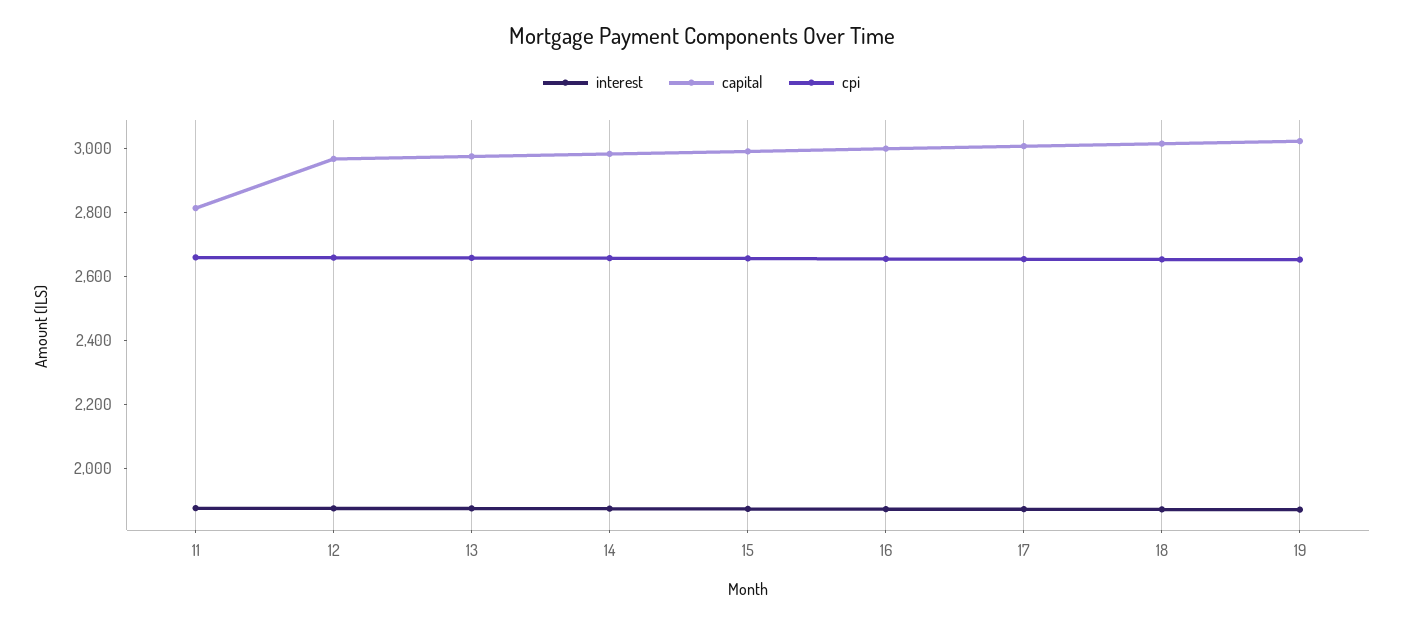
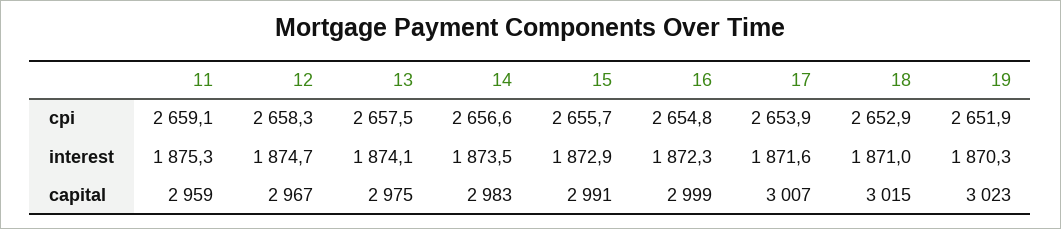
capital, 11: 2800 -> 2959

